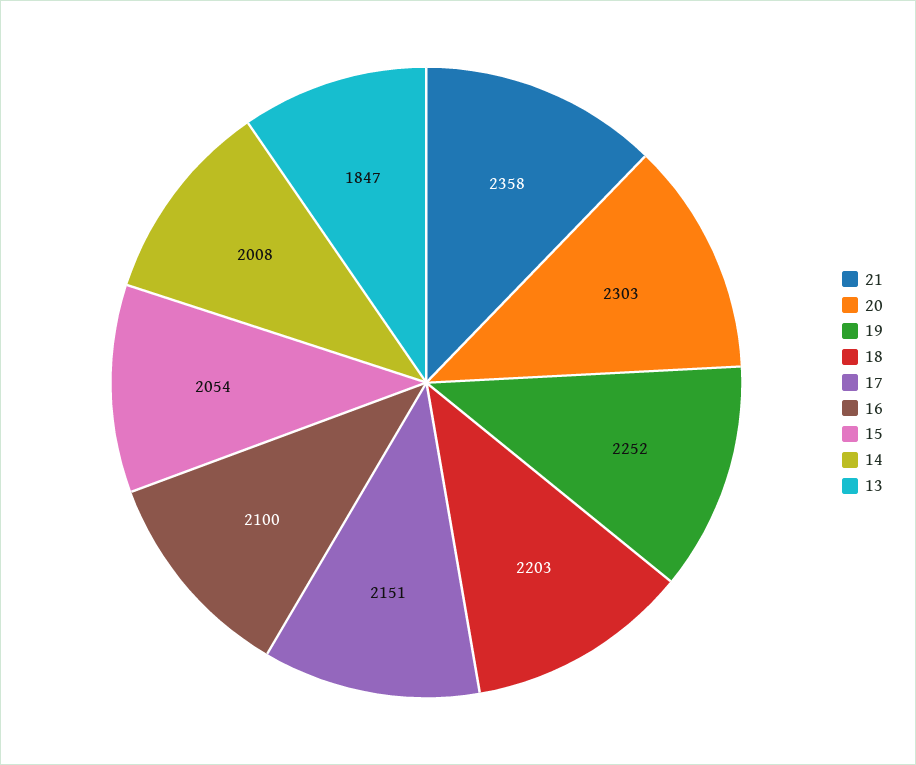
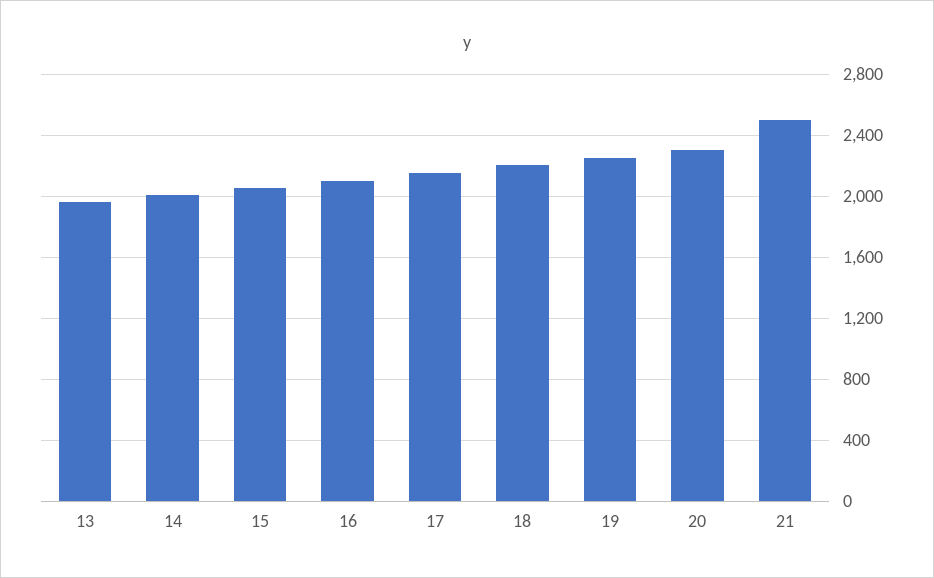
21: 2358 -> 2500
13: 1847 -> 1950

